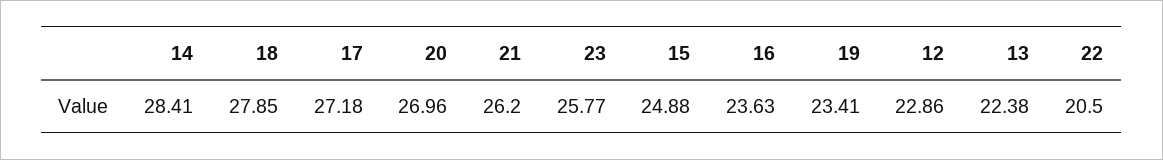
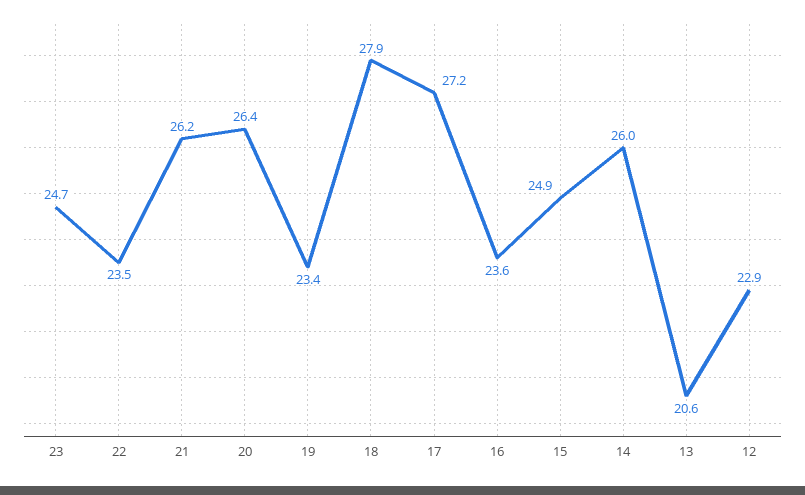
14: 28.41 -> 26
20: 26.96 -> 26.4
23: 25.77 -> 24.7
13: 22.38 -> 20.6
22: 20.5 -> 23.5

